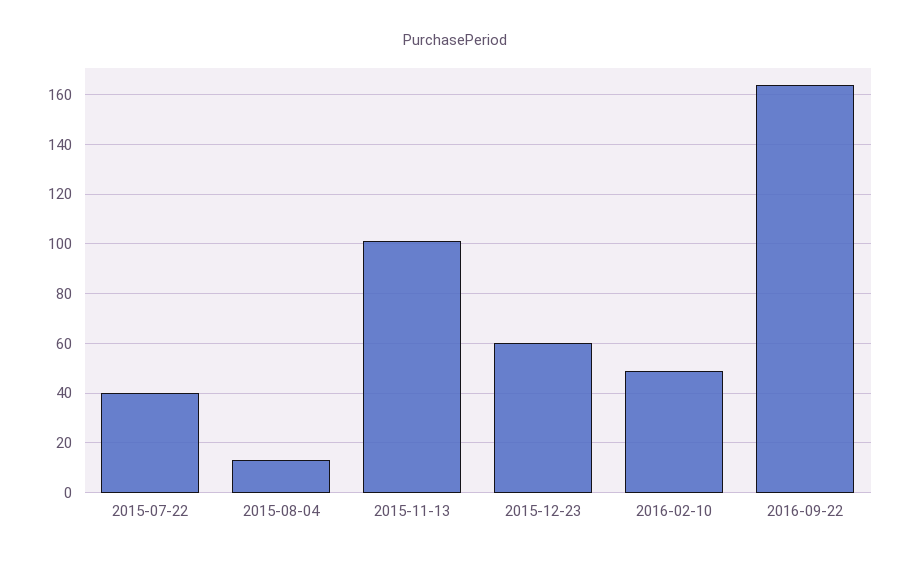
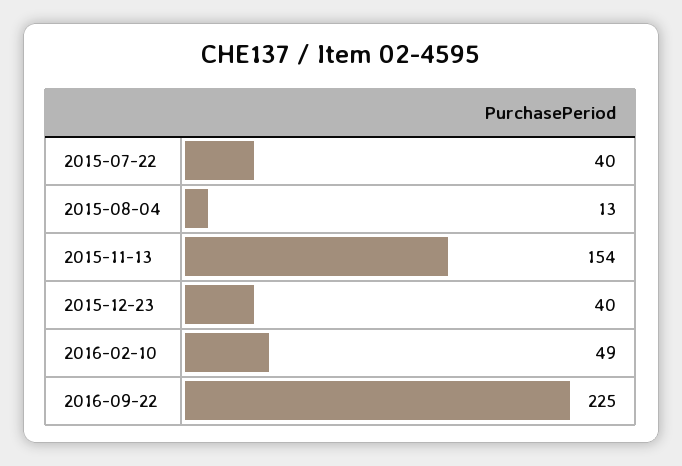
2015-11-13: 100 -> 154
2015-12-23: 60 -> 40
2016-09-22: 165 -> 225

